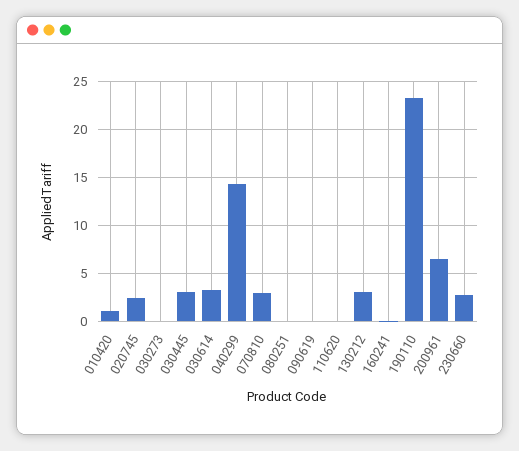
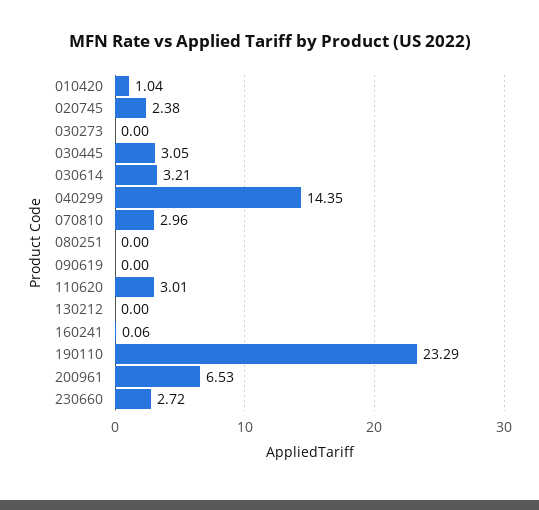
110620: 0 -> 3.01
130212: 3 -> 0

